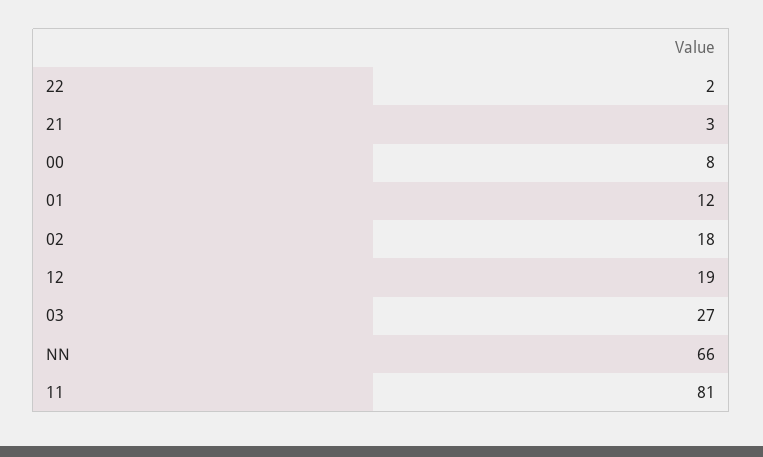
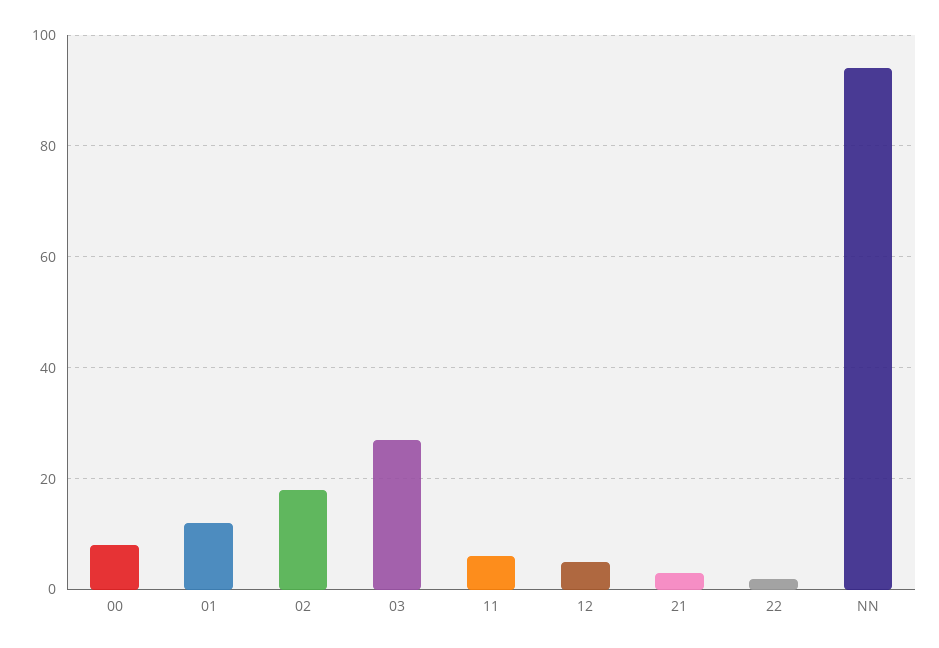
12: 19 -> 5
NN: 66 -> 95
11: 81 -> 5

